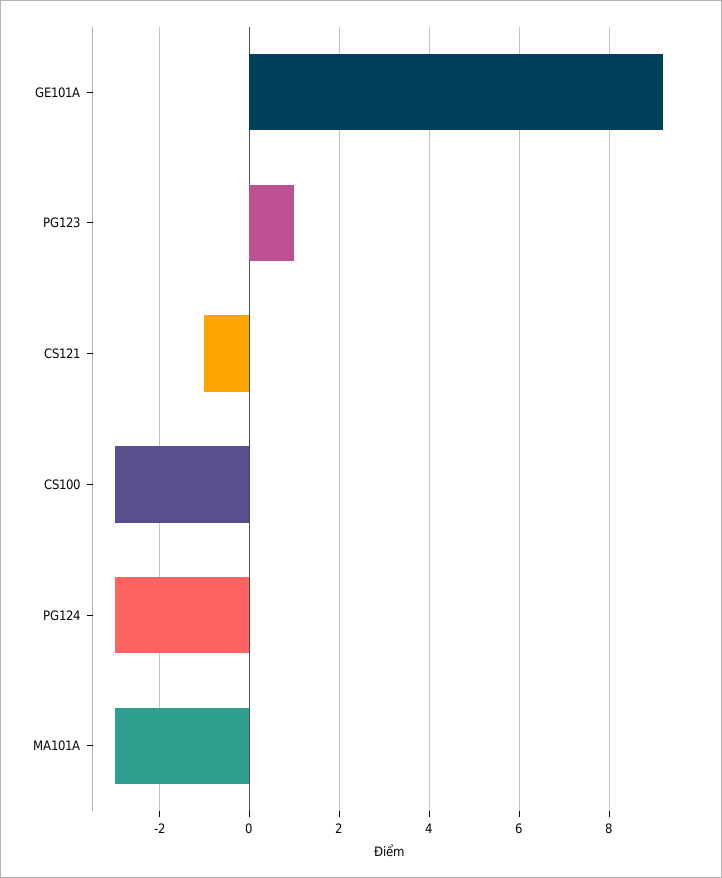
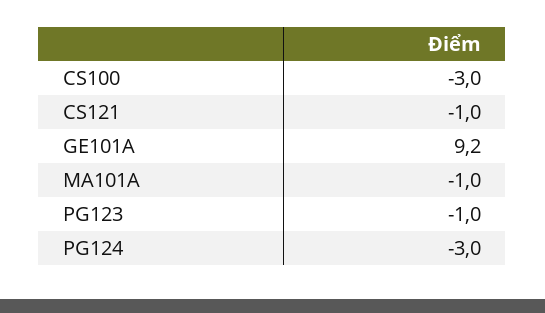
PG123: 1 -> -1
MA101A: -3 -> -1

